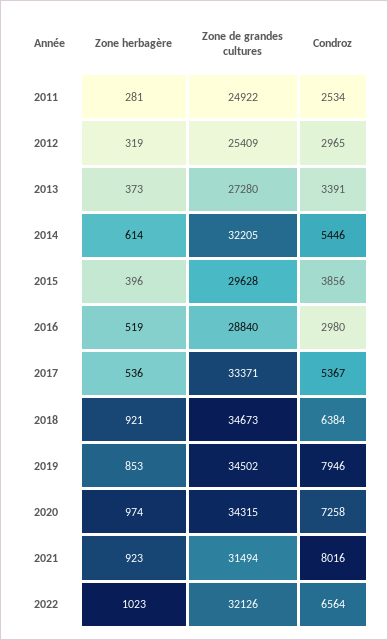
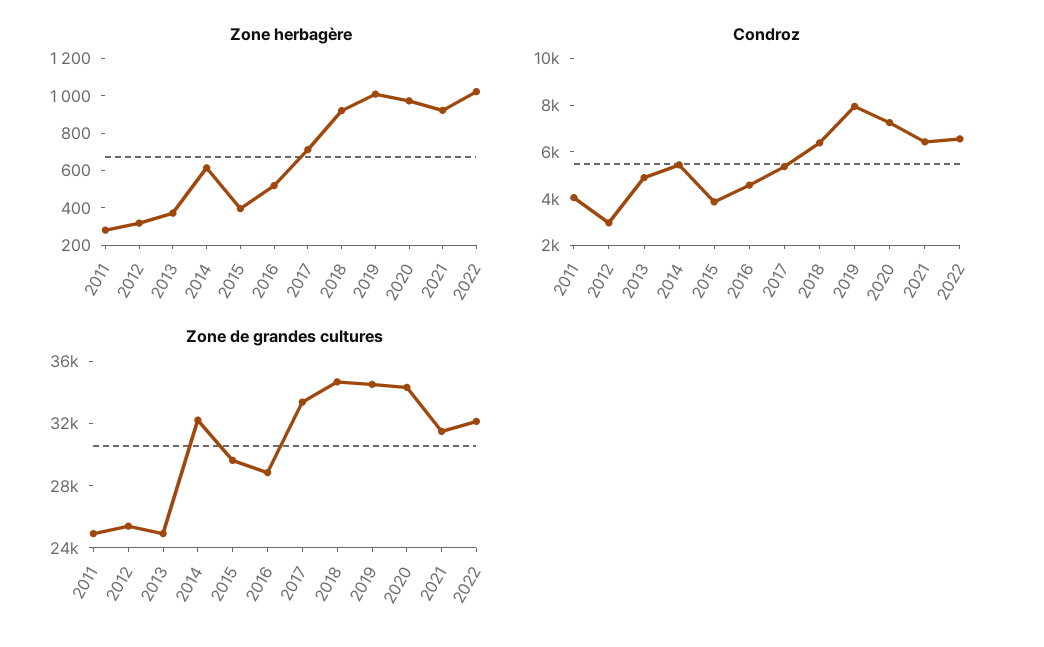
Condroz, 2011: 2534 -> 4000
Zone de grandes cultures, 2013: 27280 -> 25000
Condroz, 2013: 3391 -> 5000
Condroz, 2016: 2980 -> 4500
Zone herbagère, 2017: 536 -> 700
Zone herbagère, 2019: 853 -> 1000
Condroz, 2021: 8016 -> 6500

